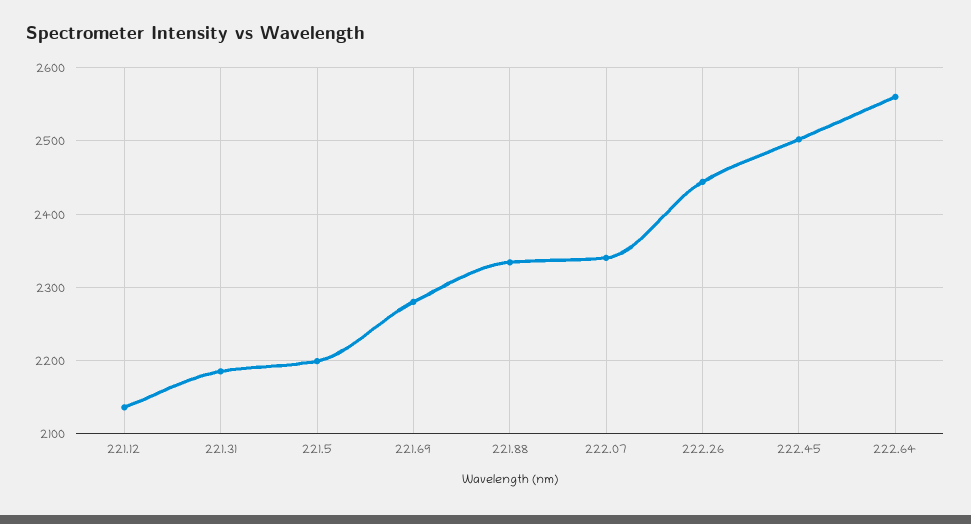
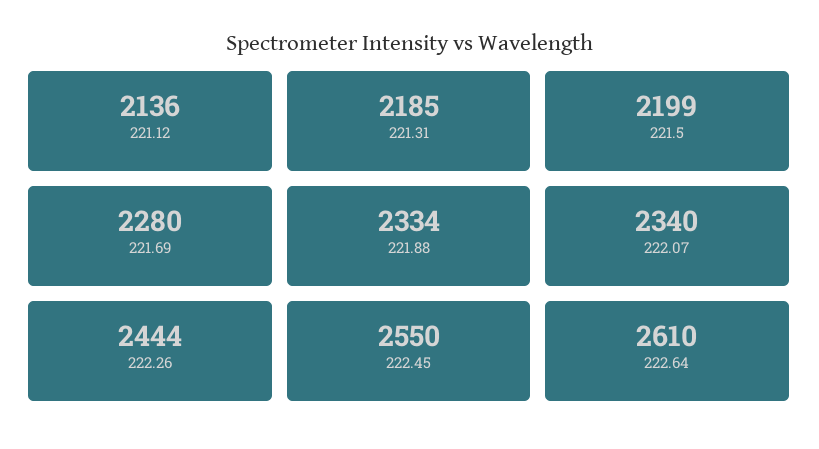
222.45: 2500 -> 2550
222.64: 2560 -> 2610

